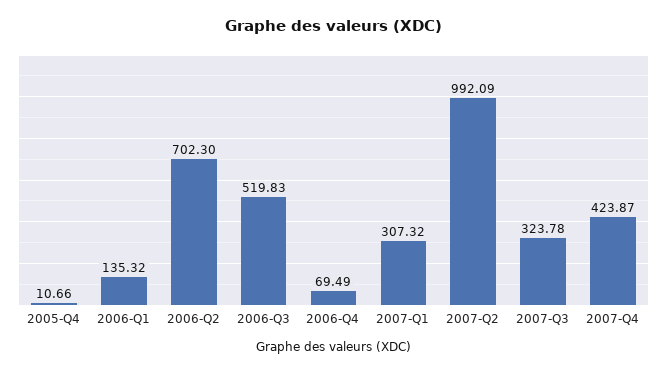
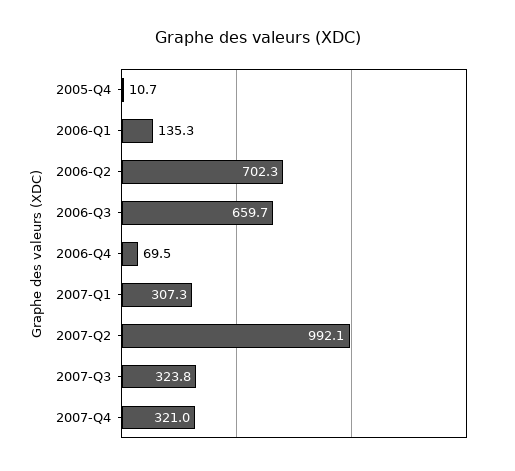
2006-Q3: 519.83 -> 659.7
2007-Q4: 423.87 -> 321

